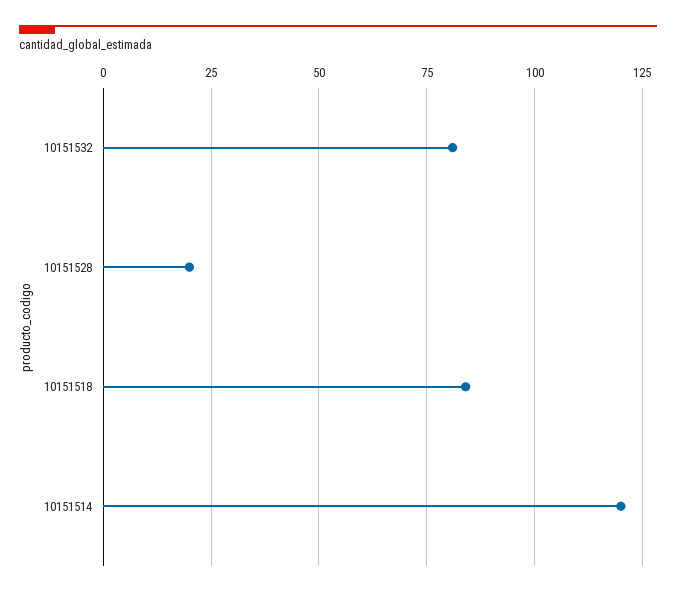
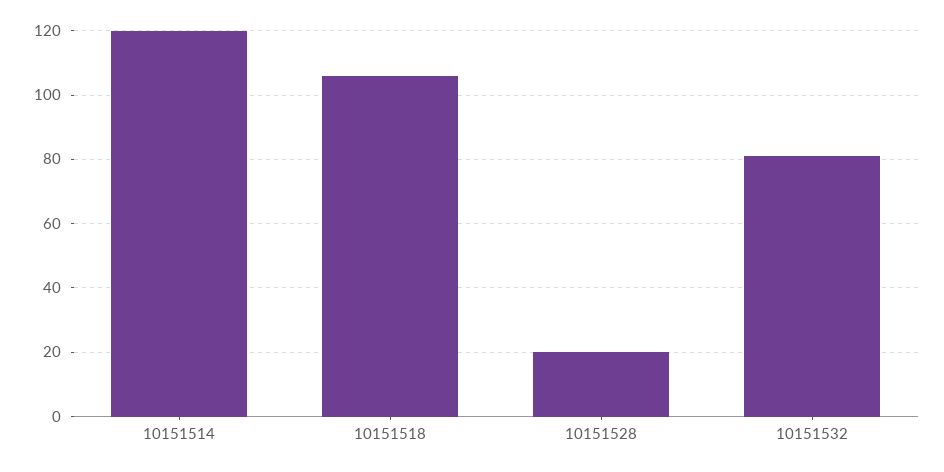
10151518: 85 -> 105

